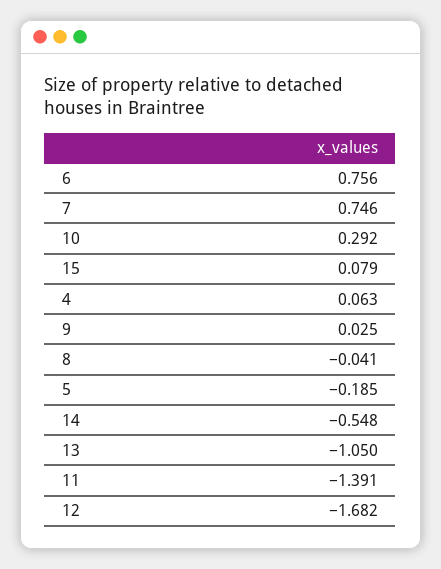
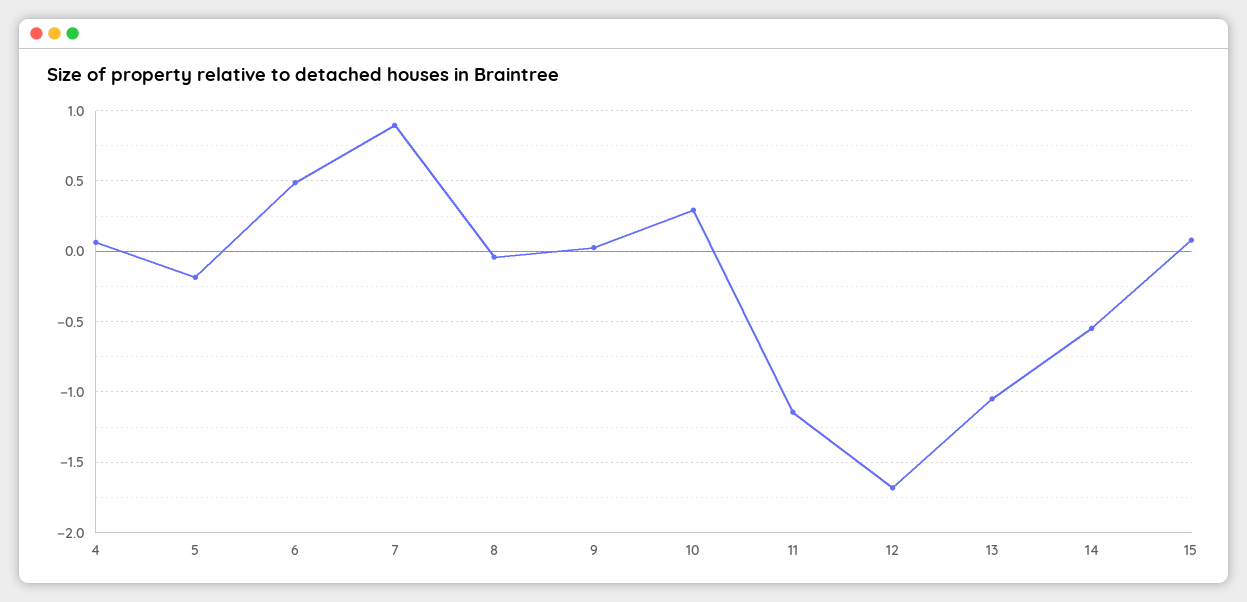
6: 0.756 -> 0.5
7: 0.746 -> 0.9
11: -1.391 -> -1.15

